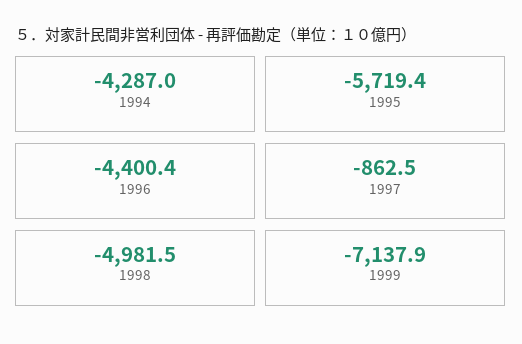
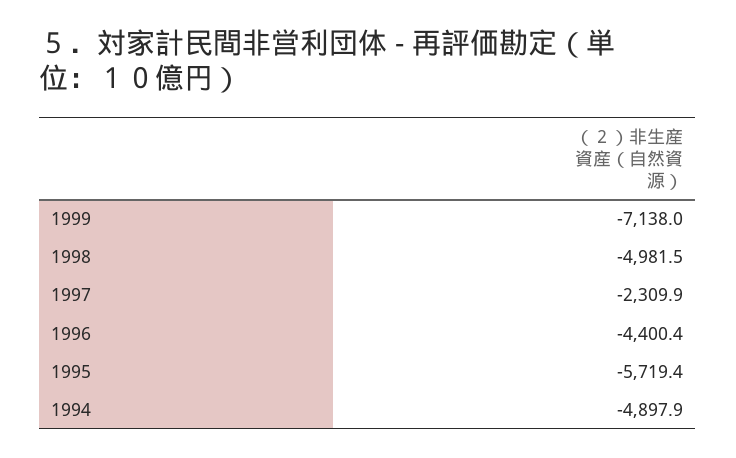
1994: -4287 -> -4897.9
1997: -862.5 -> -2309.9
1999: -7137.9 -> -7138

